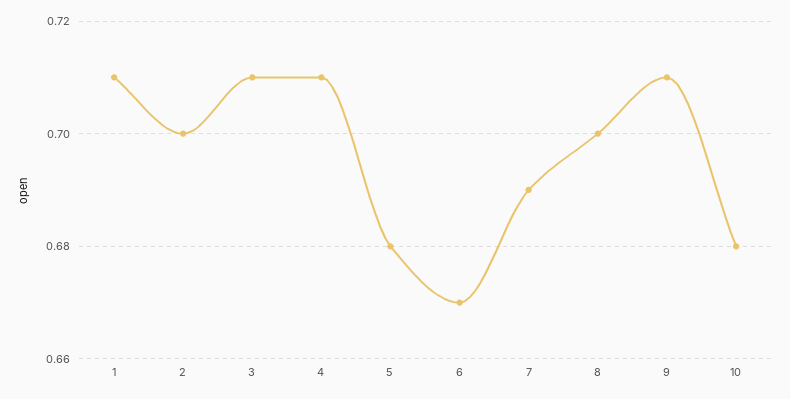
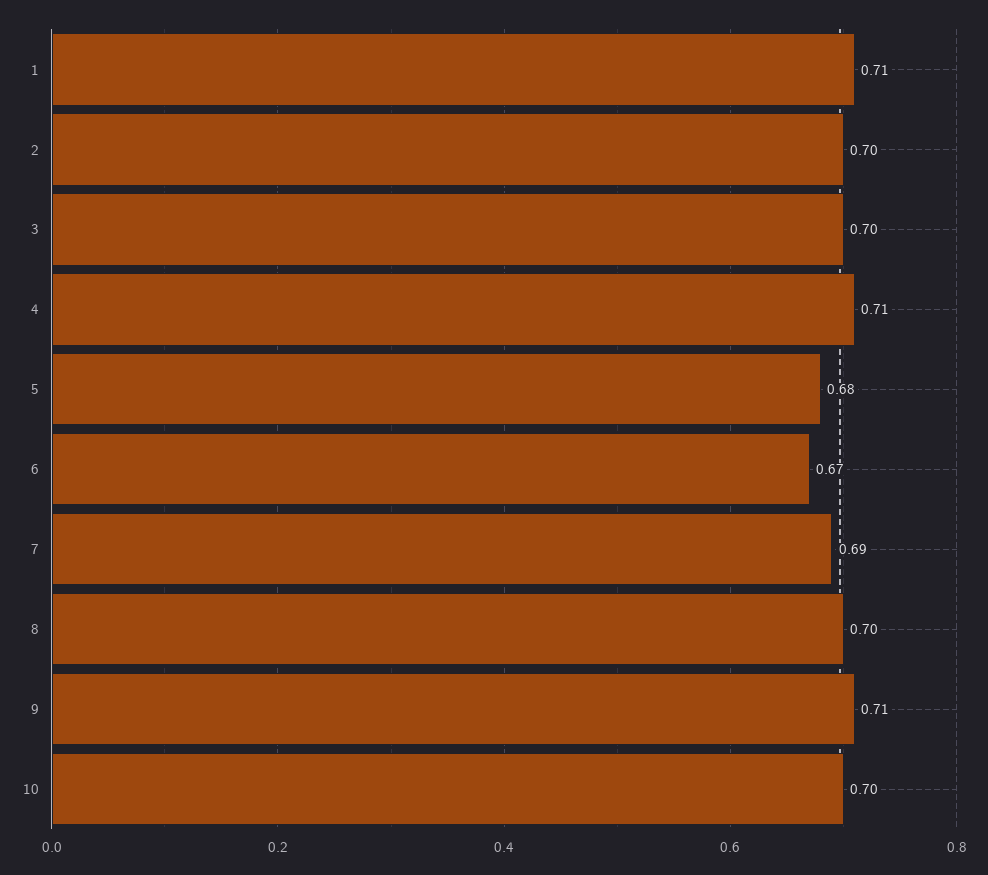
3: 0.71 -> 0.7
10: 0.68 -> 0.7

